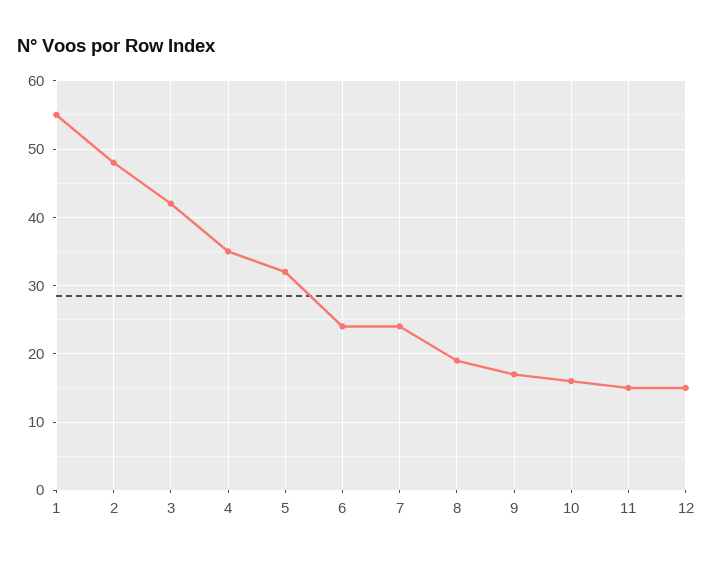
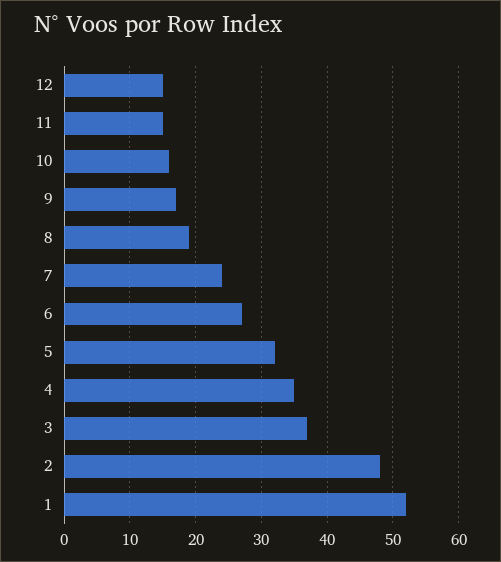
1: 55 -> 52
3: 42 -> 37
6: 24 -> 27

